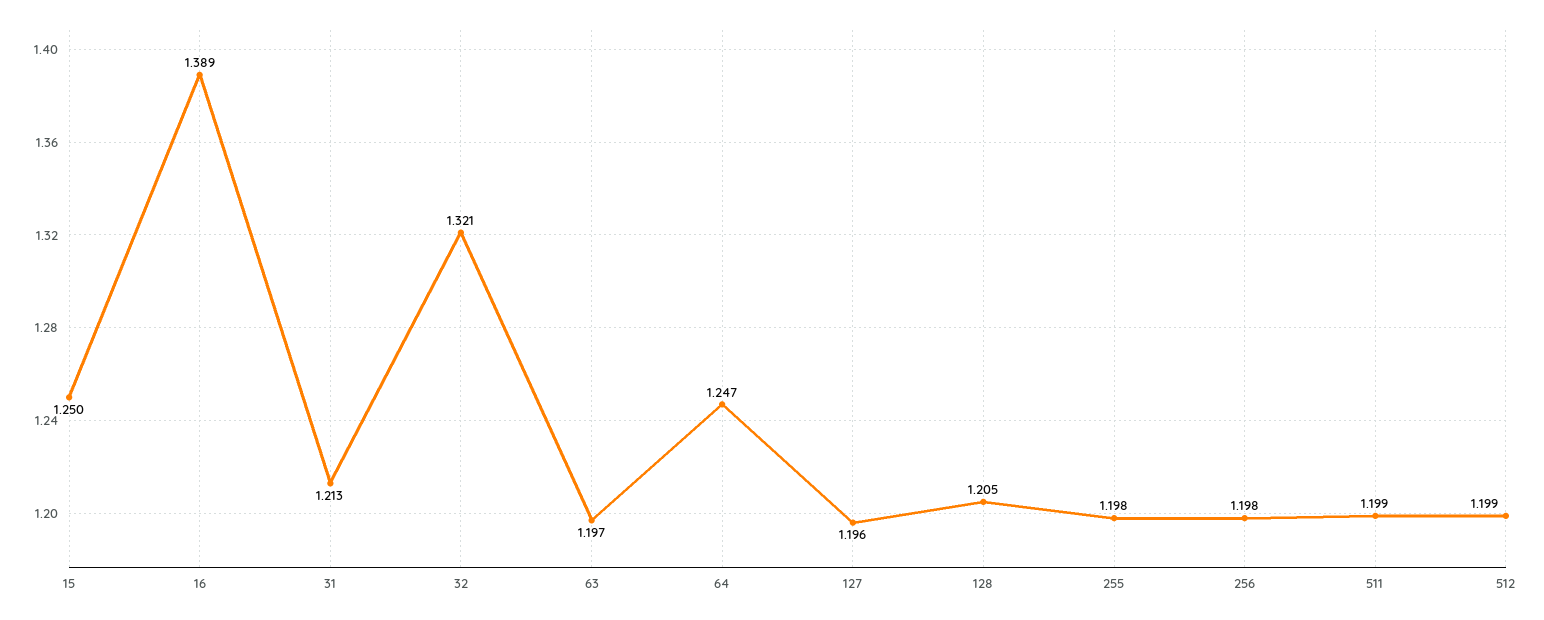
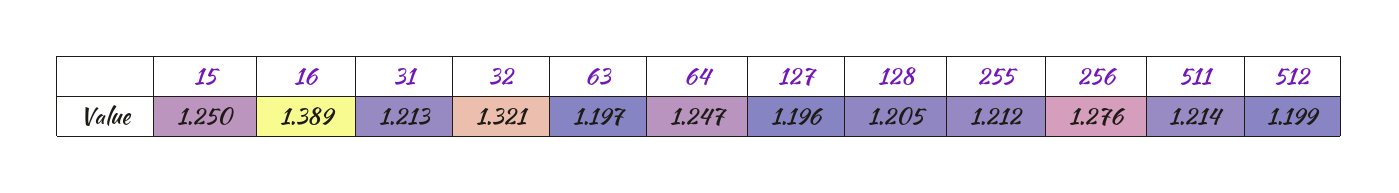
255: 1.198 -> 1.212
256: 1.198 -> 1.276
511: 1.199 -> 1.214

